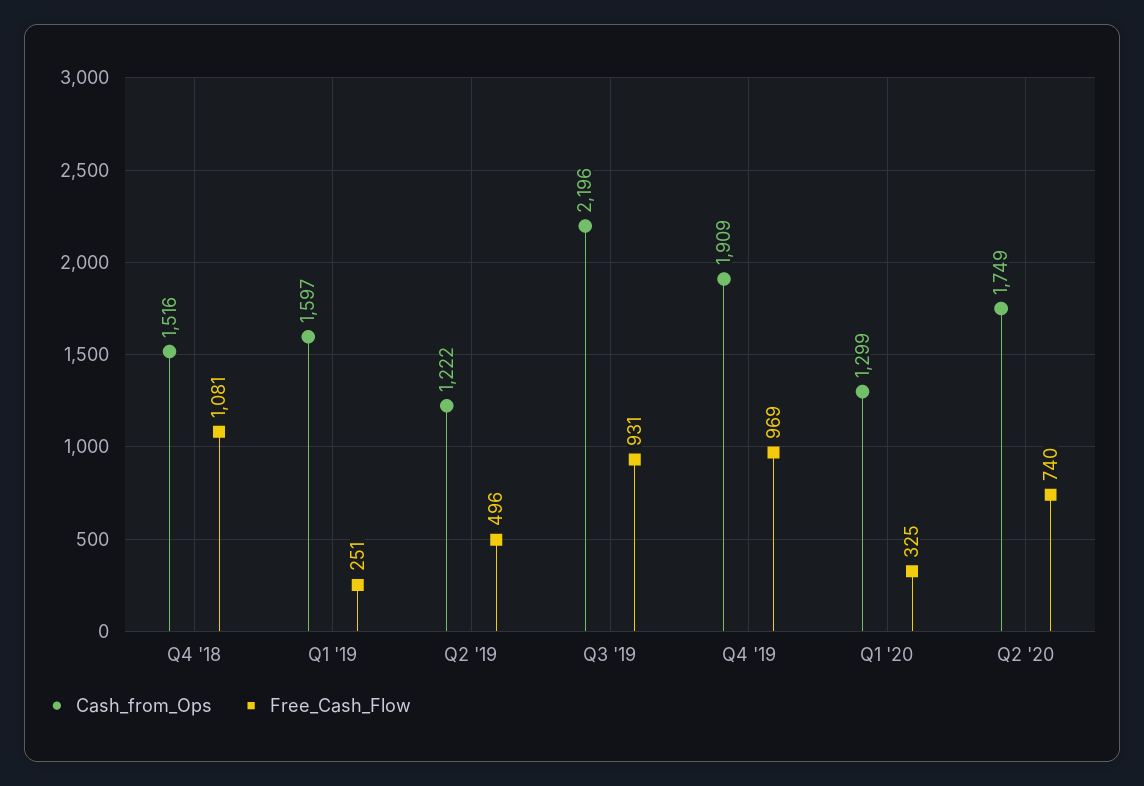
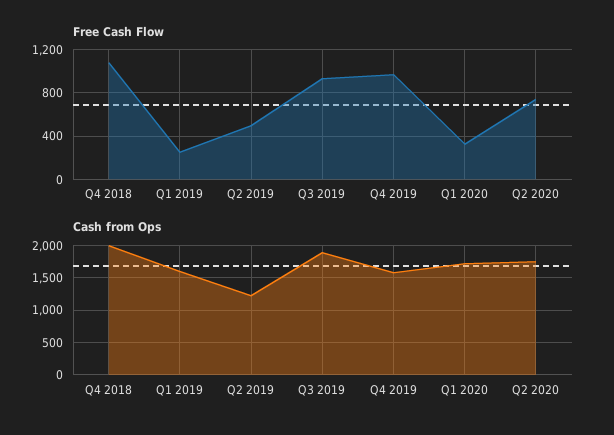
Cash_from_Ops, Q4 '18: 1516 -> 2000
Cash_from_Ops, Q3 '19: 2196 -> 1900
Cash_from_Ops, Q4 '19: 1909 -> 1600
Cash_from_Ops, Q1 '20: 1299 -> 1700

